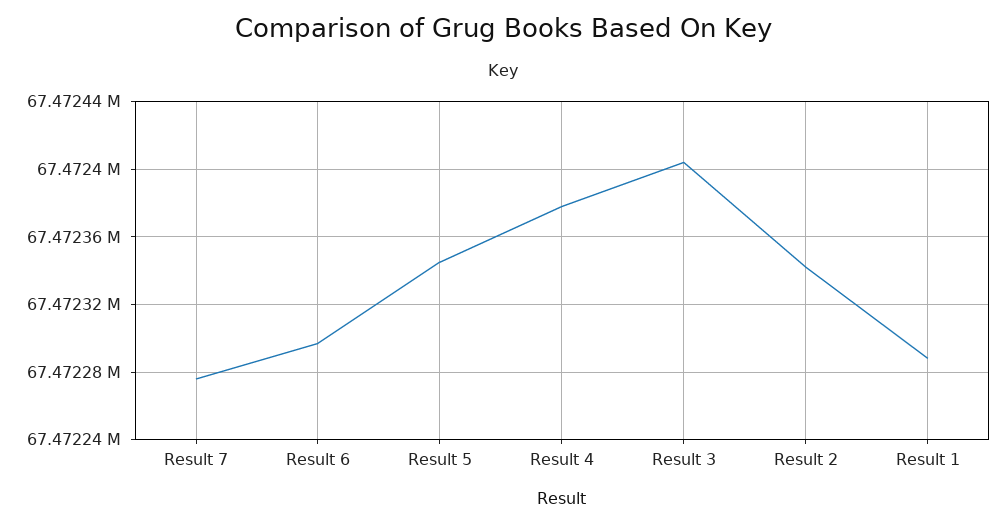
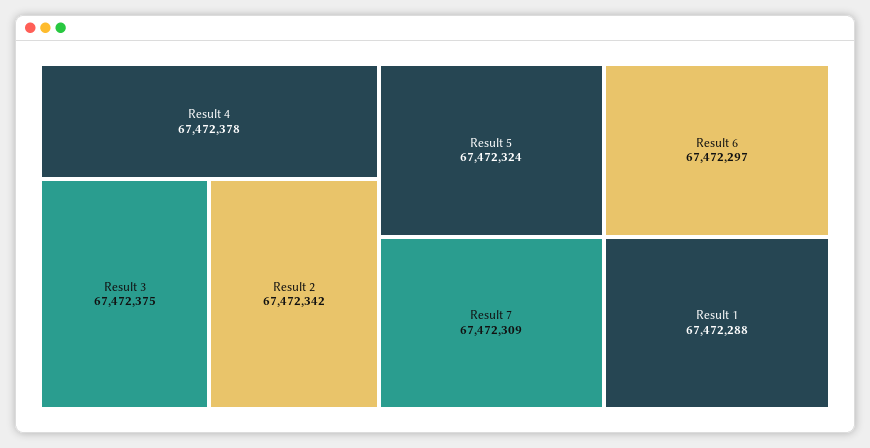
Result 7: 67472275 -> 67472309
Result 5: 67472345 -> 67472324
Result 3: 67472405 -> 67472375

